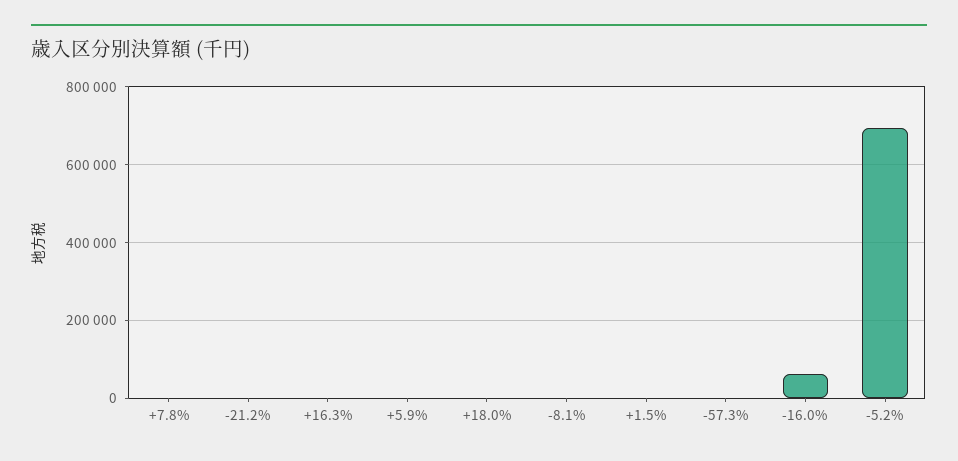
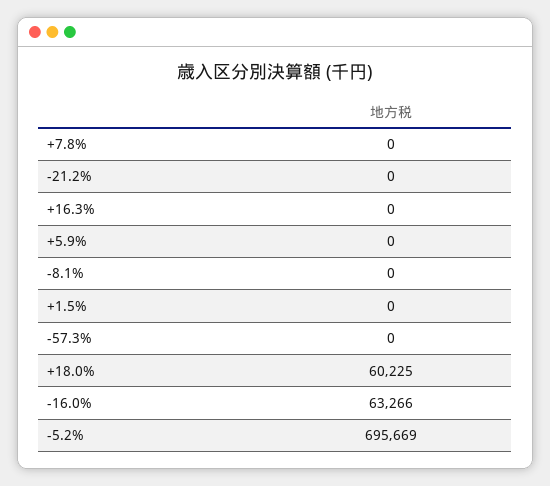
+18.0%: 0 -> 60225

